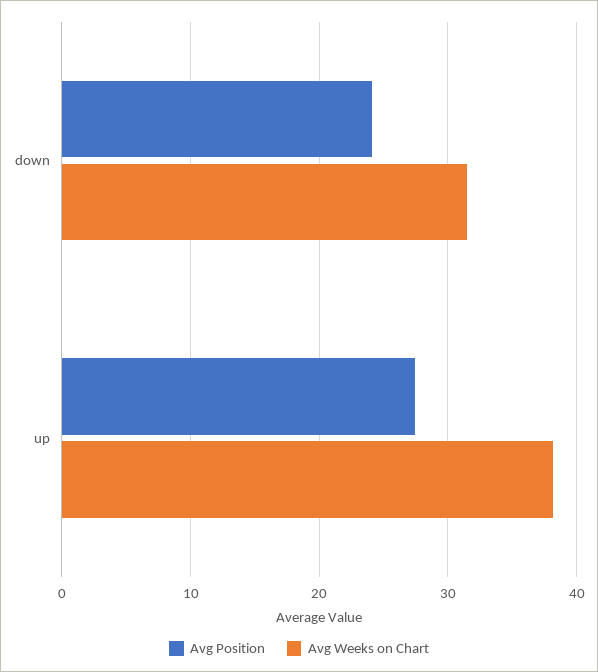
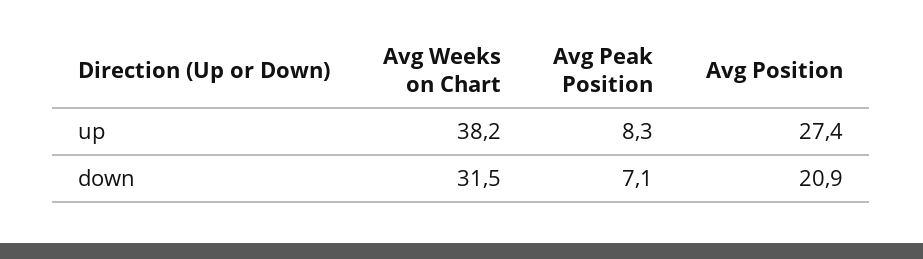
Avg Position, down: 24 -> 20.9
Avg Peak Position, up: none -> 8.3
Avg Peak Position, down: none -> 7.1

